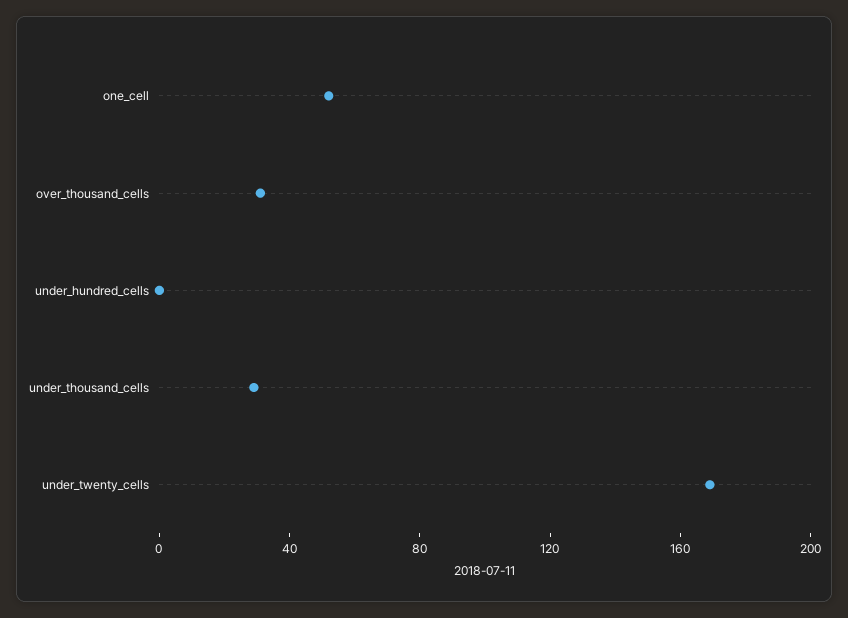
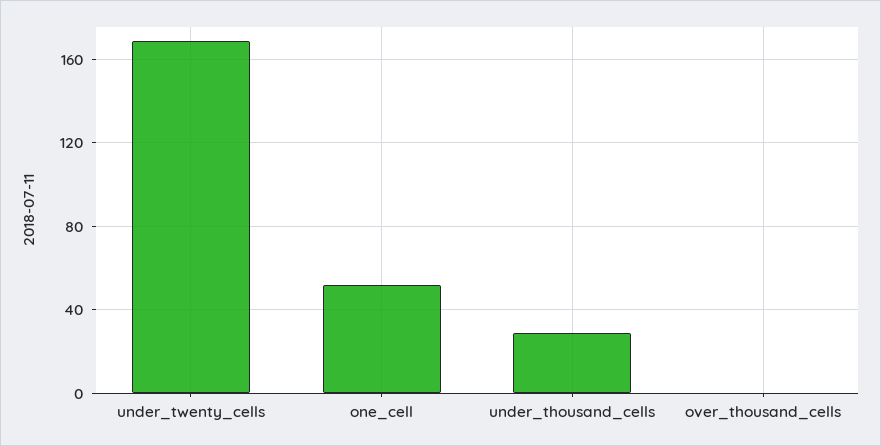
over_thousand_cells: 30 -> 0
under_hundred_cells: 0 -> none

